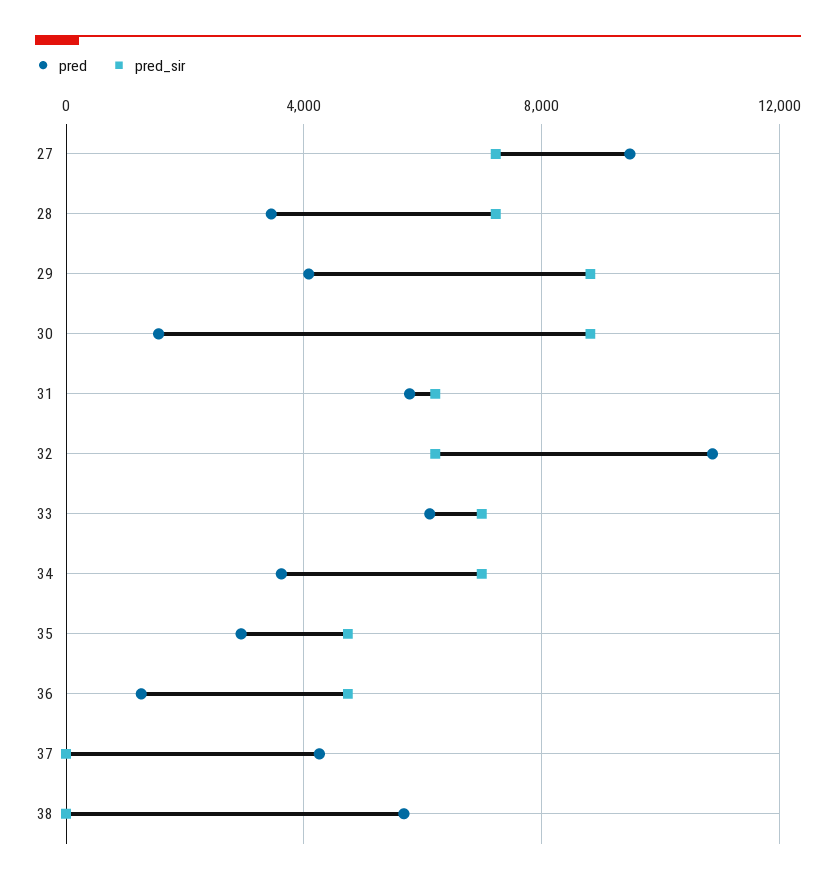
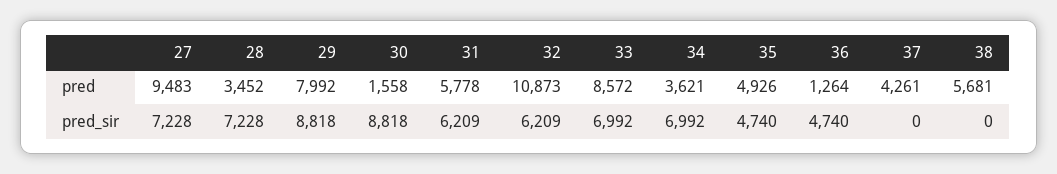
pred, 29: 4000 -> 7992
pred, 33: 6000 -> 8572
pred, 35: 3000 -> 4926

